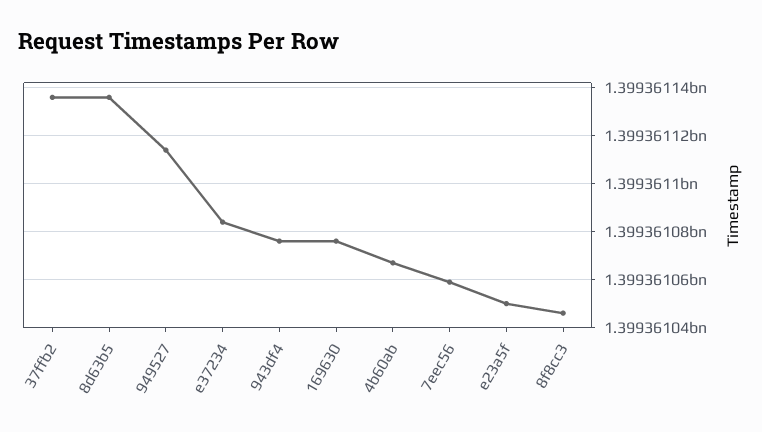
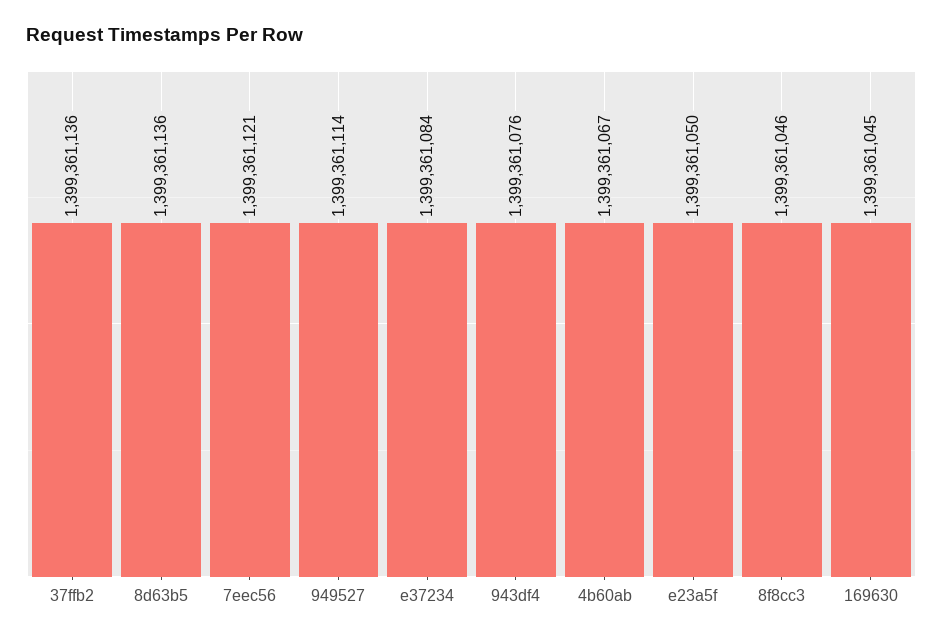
169630: 1399361075 -> 1399361045
7eec56: 1399361060 -> 1399361121

